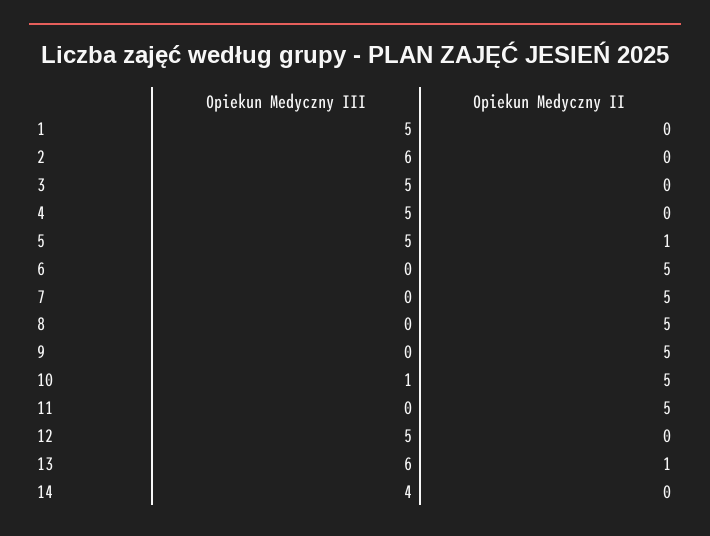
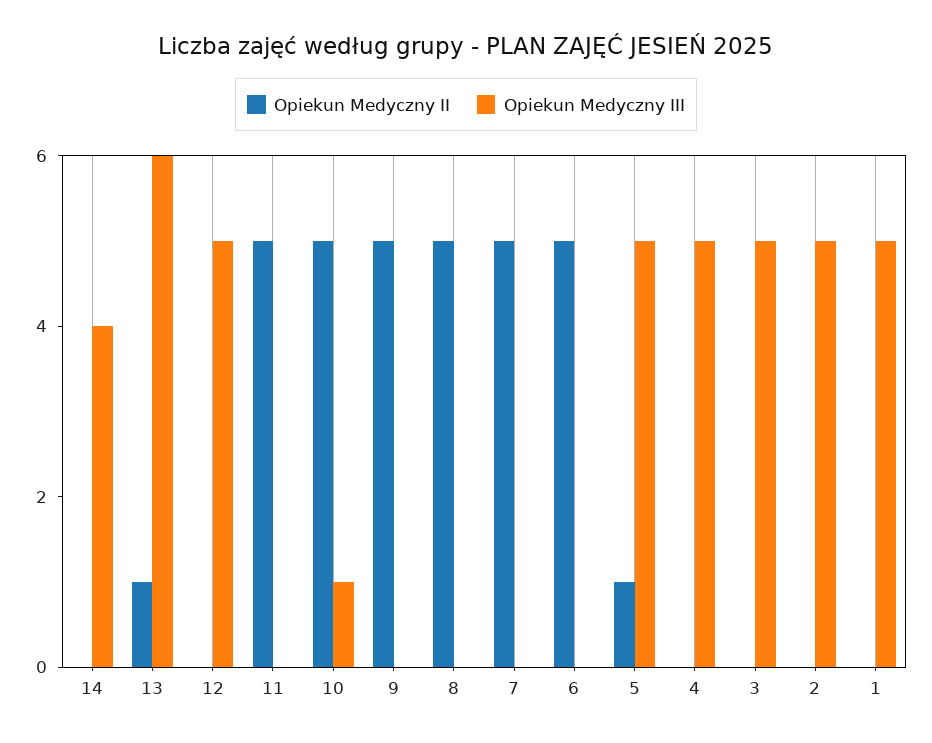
Opiekun Medyczny III, 2: 6 -> 5

